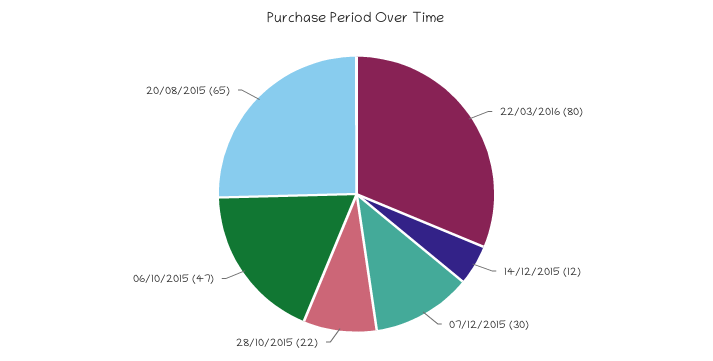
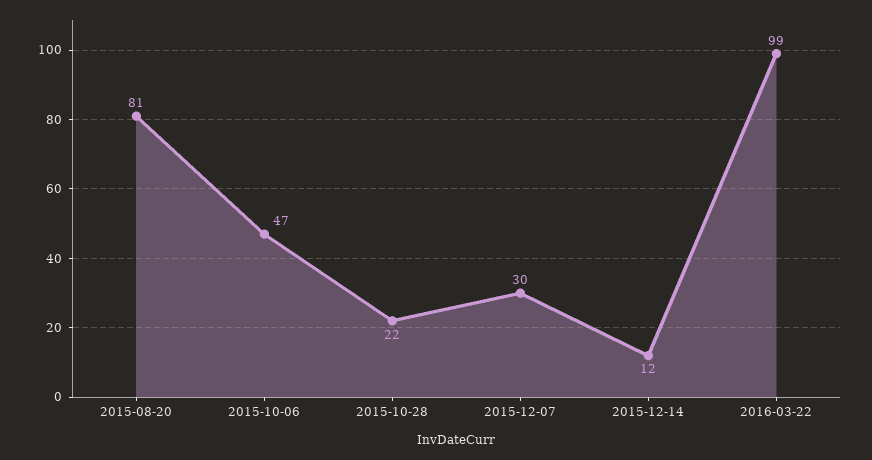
22/03/2016: 80 -> 99
20/08/2015: 65 -> 81

